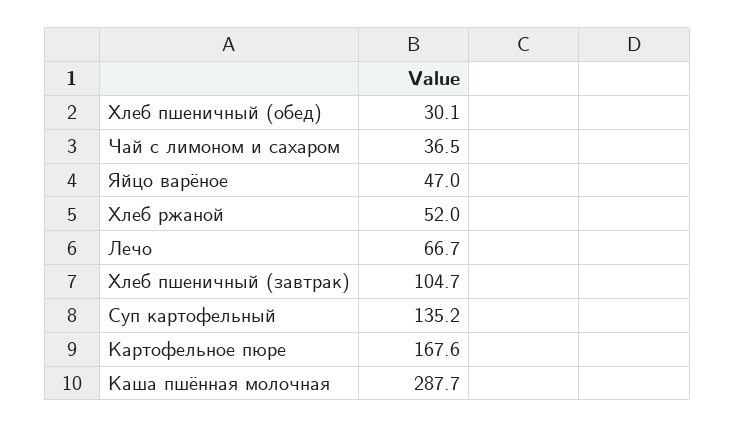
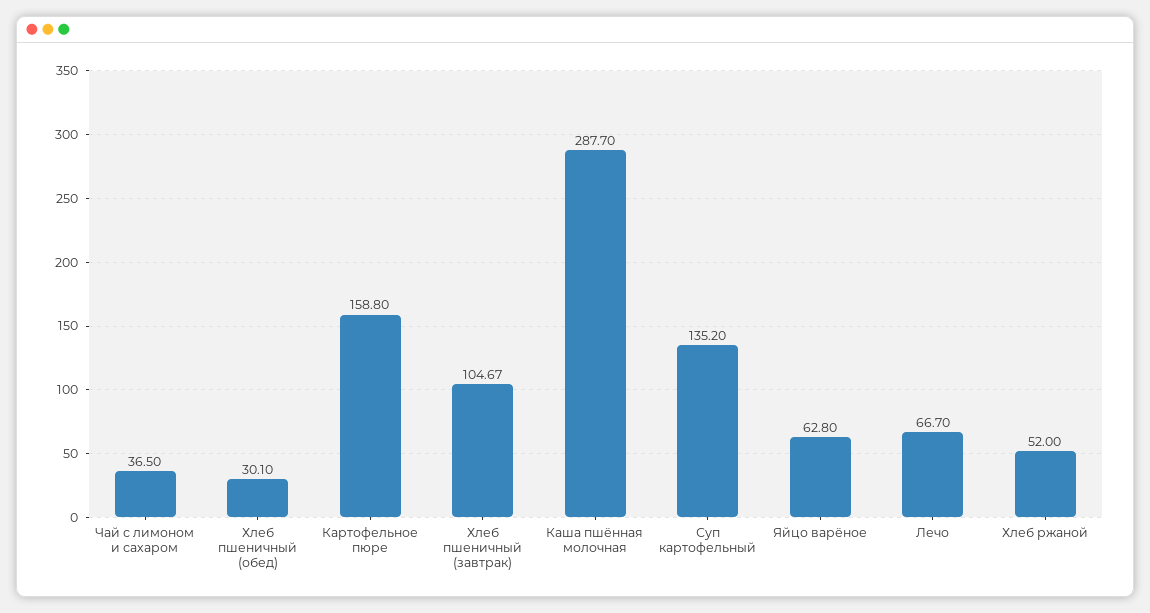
Яйцо варёное: 47 -> 62.8
Хлеб пшеничный (завтрак): 104.7 -> 104.67
Картофельное пюре: 167.6 -> 158.8

